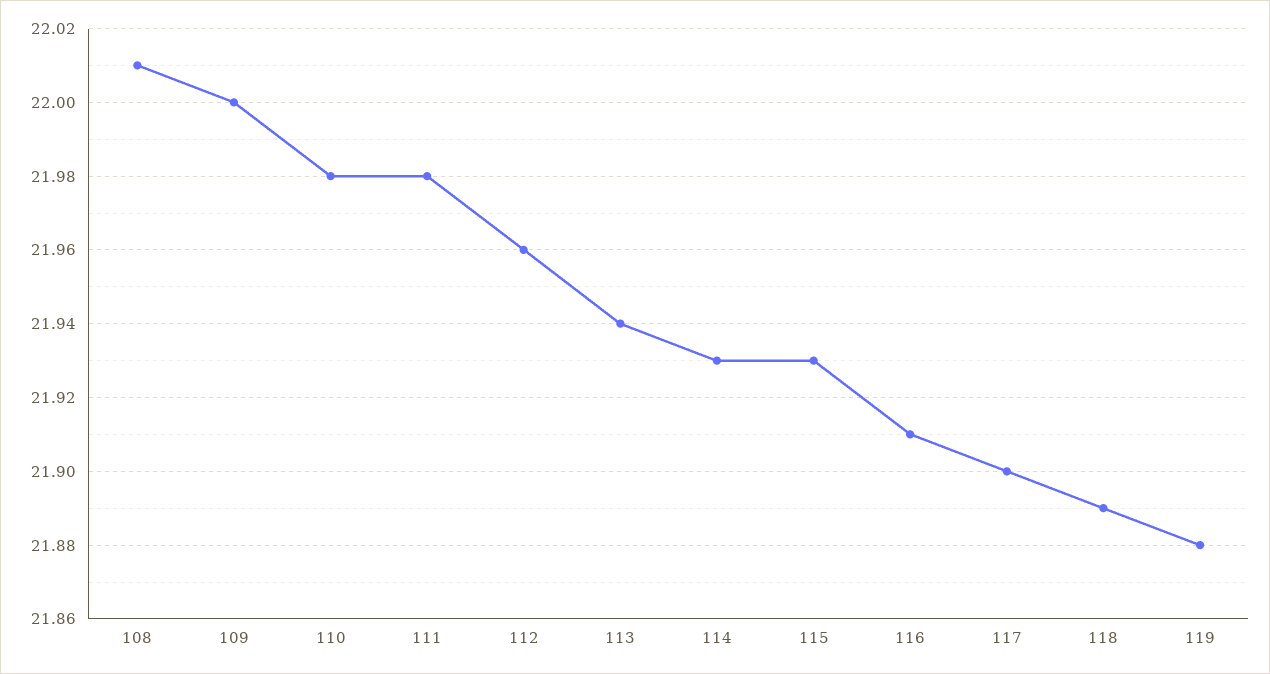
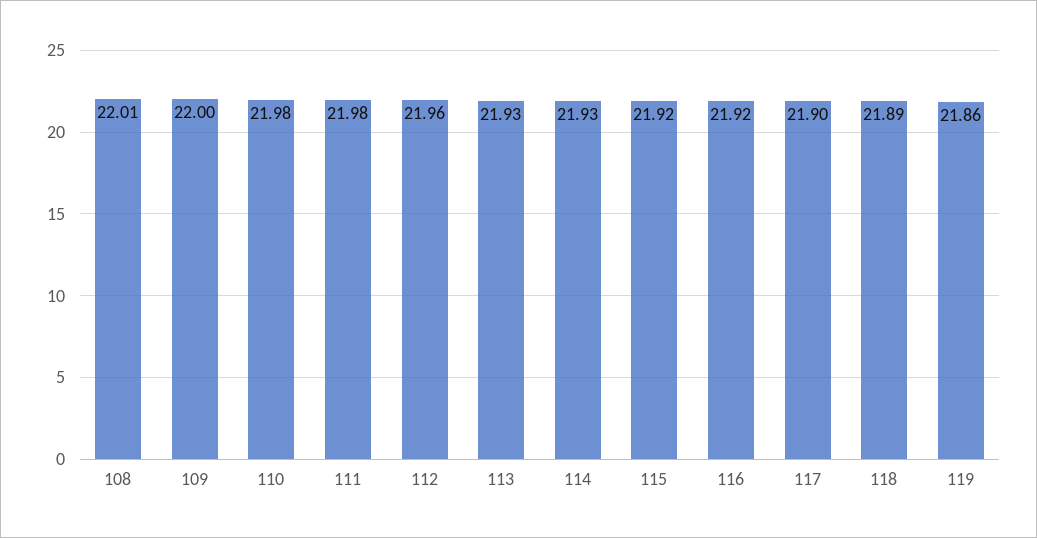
113: 21.94 -> 21.93
115: 21.93 -> 21.92
116: 21.91 -> 21.92
119: 21.88 -> 21.86

